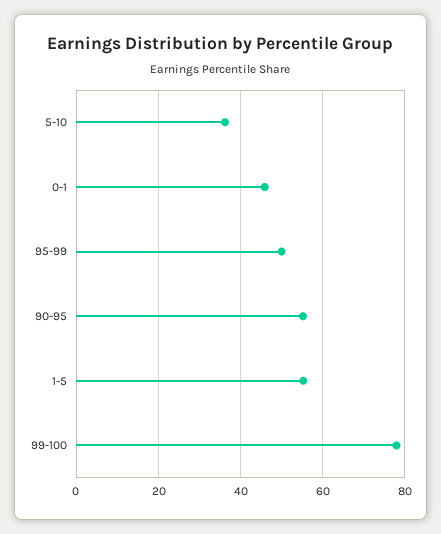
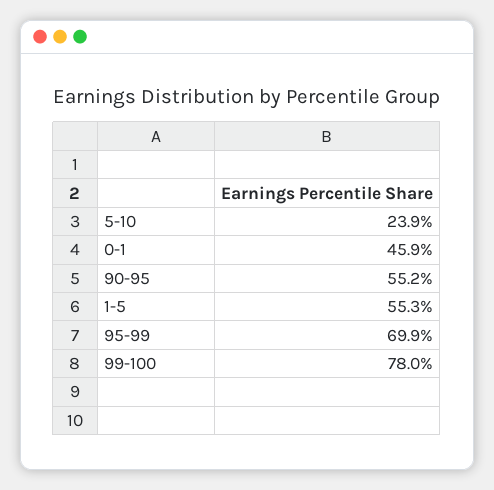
5-10: 36 -> 23.9
95-99: 50 -> 69.9

